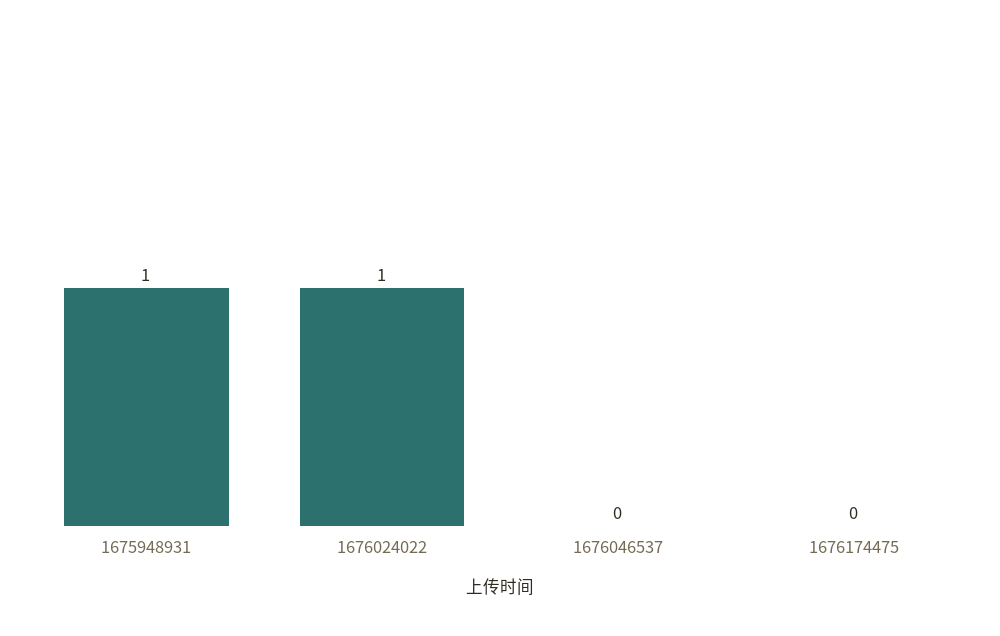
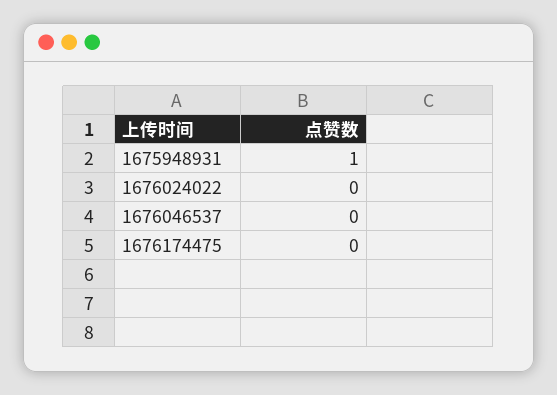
1676024022: 1 -> 0

